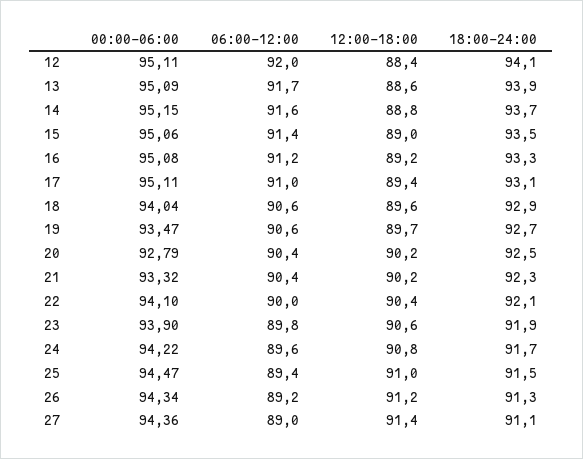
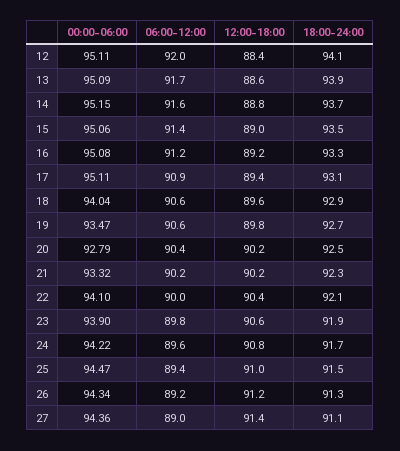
06:00-12:00, 17: 91 -> 90.9
12:00-18:00, 19: 89.7 -> 89.8
06:00-12:00, 21: 90.4 -> 90.2

